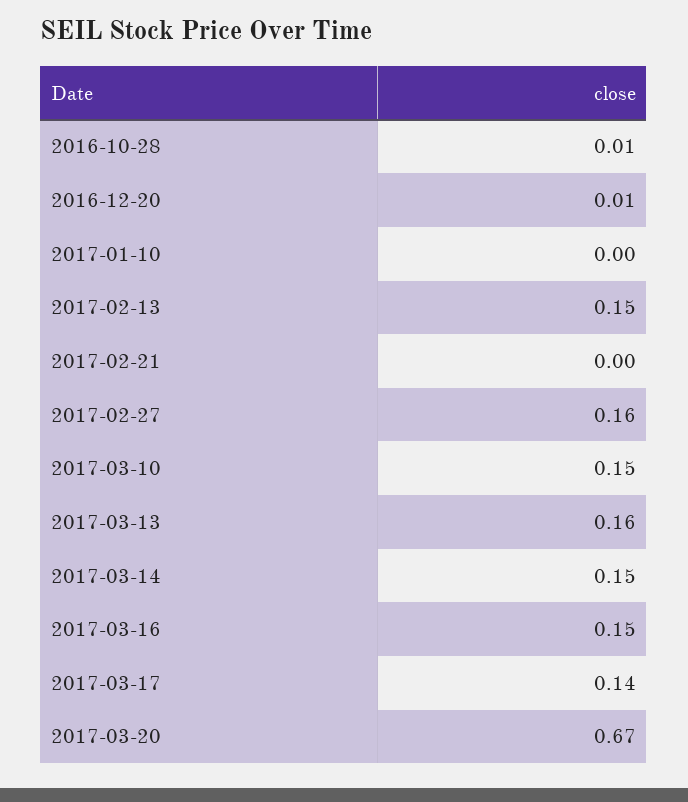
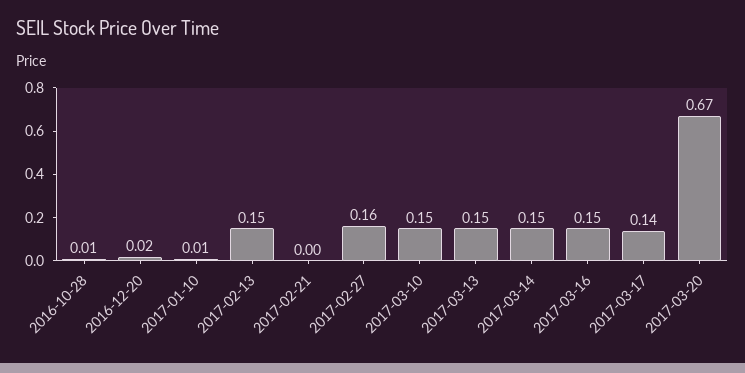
2016-12-20: 0.01 -> 0.02
2017-01-10: 0 -> 0.01
2017-03-13: 0.16 -> 0.15

